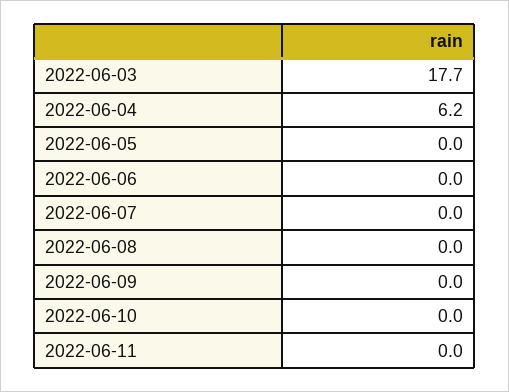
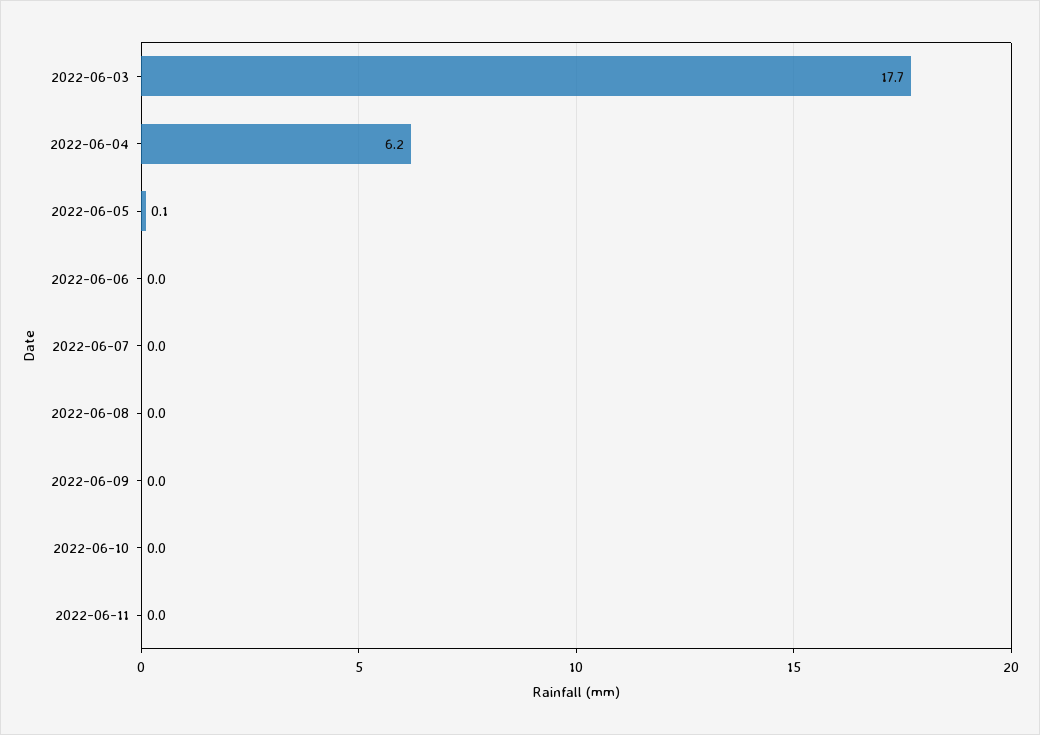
2022-06-05: 0 -> 0.1

